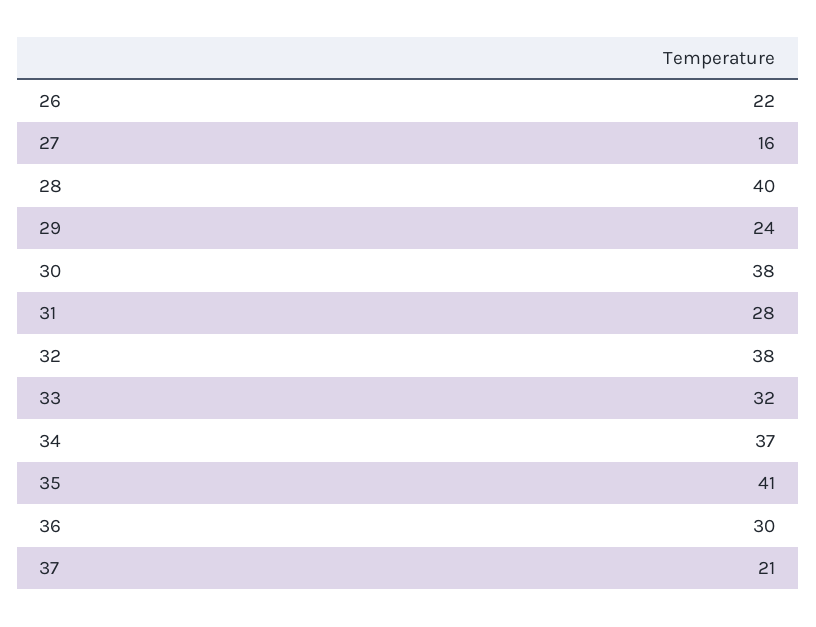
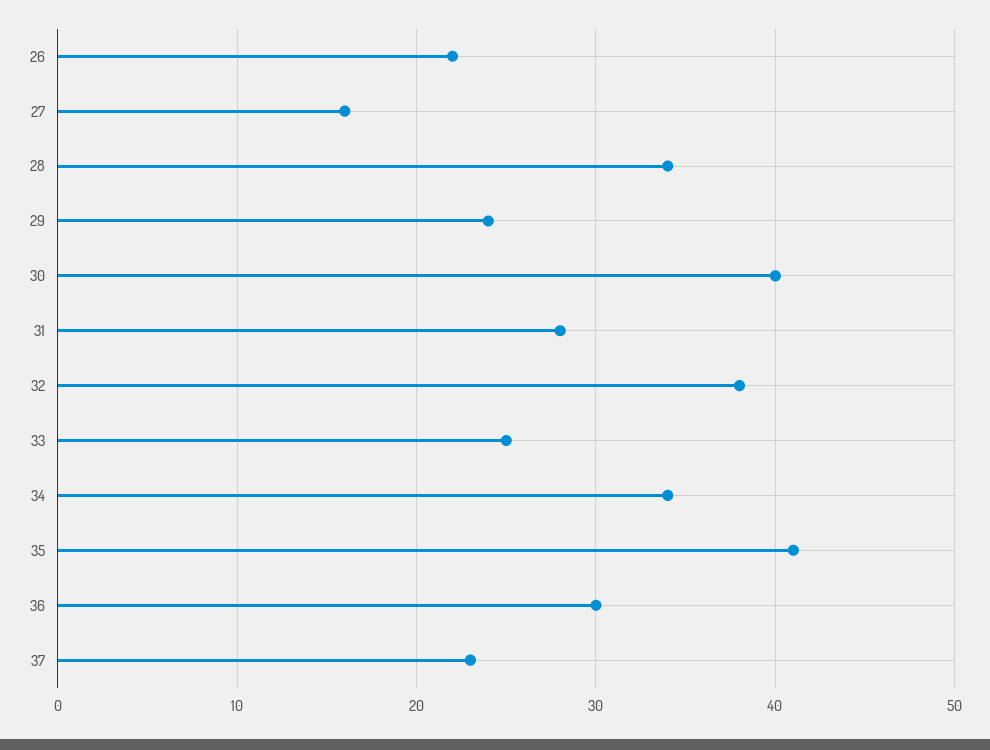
28: 40 -> 34
30: 38 -> 40
33: 32 -> 25
34: 37 -> 34
37: 21 -> 23

